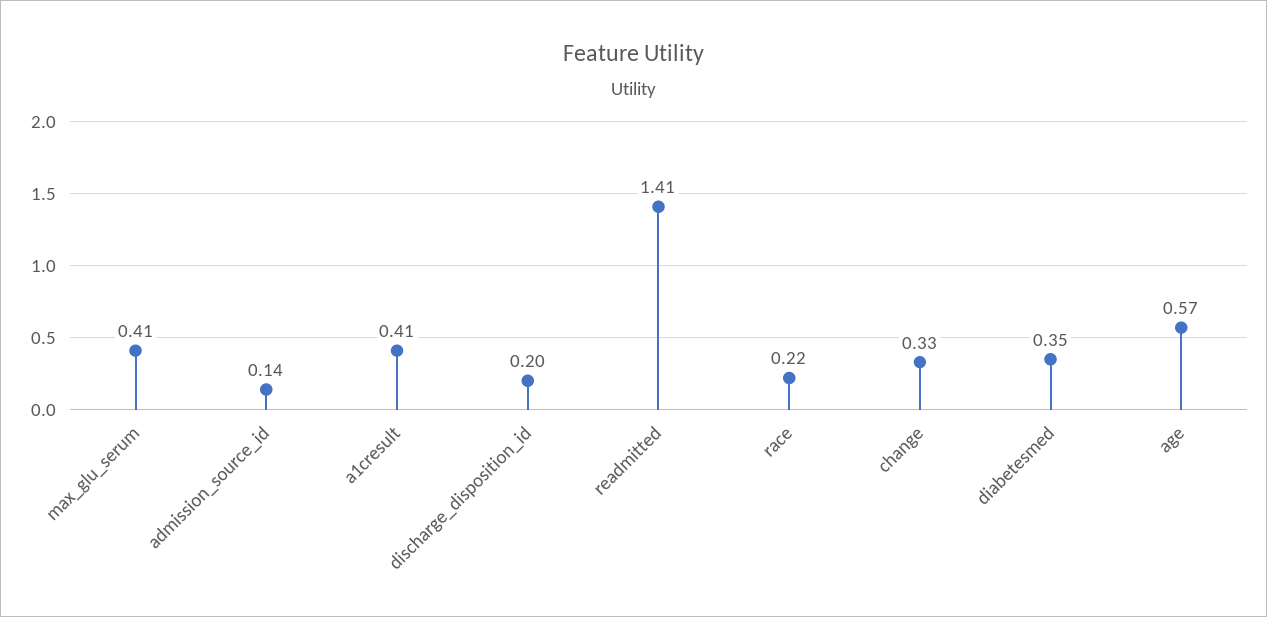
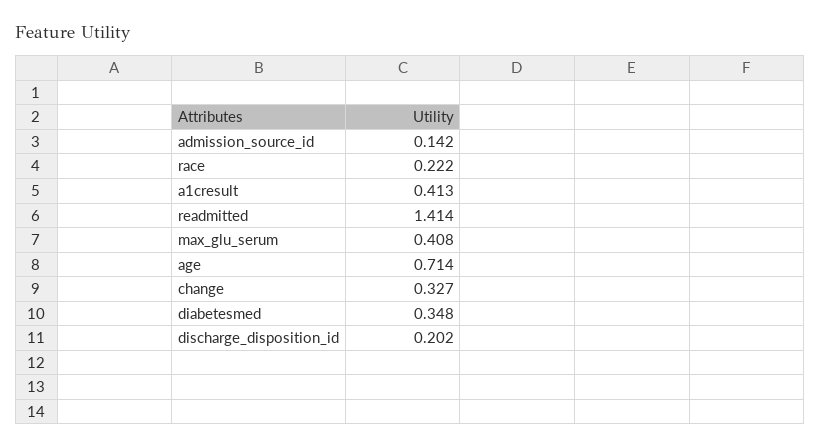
age: 0.57 -> 0.714

